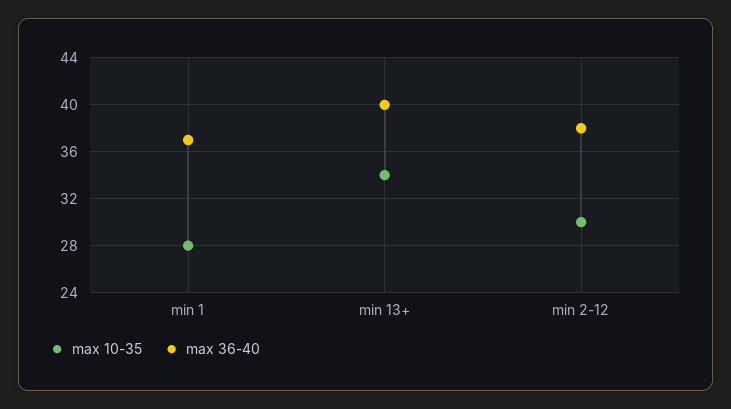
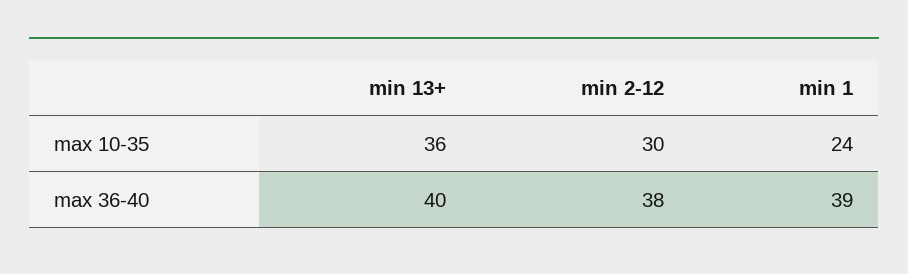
max 10-35, min 1: 28 -> 24
max 36-40, min 1: 37 -> 39
max 10-35, min 13+: 34 -> 36

